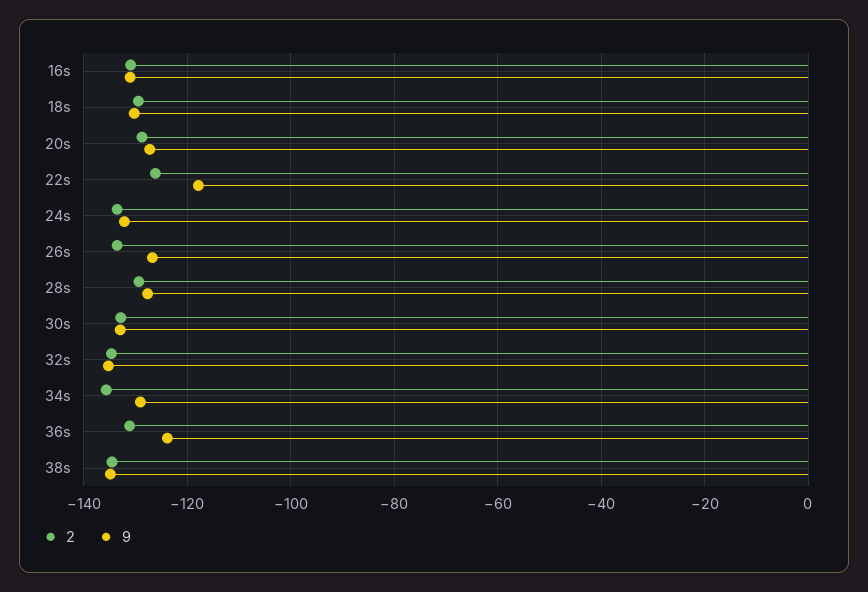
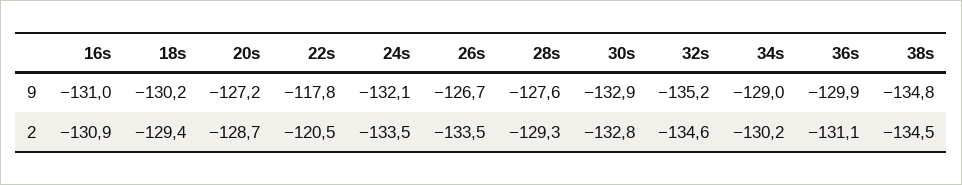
2, 22s: -126 -> -120.5
2, 34s: -136 -> -130.2
9, 36s: -124 -> -129.9

